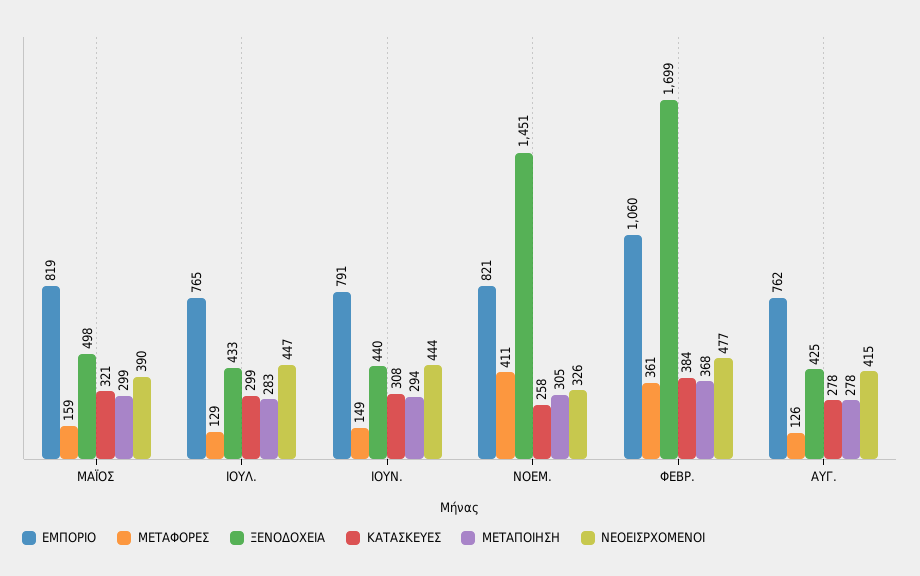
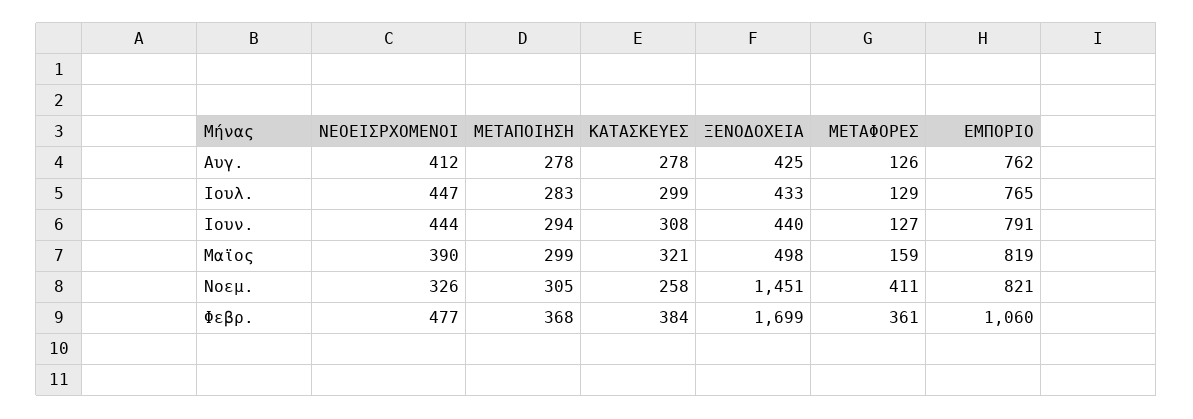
ΜΕΤΑΦΟΡΕΣ, ΙΟΥΝ.: 149 -> 127
ΝΕΟΕΙΣΡΧΟΜΕΝΟΙ, ΑΥΓ.: 415 -> 412

